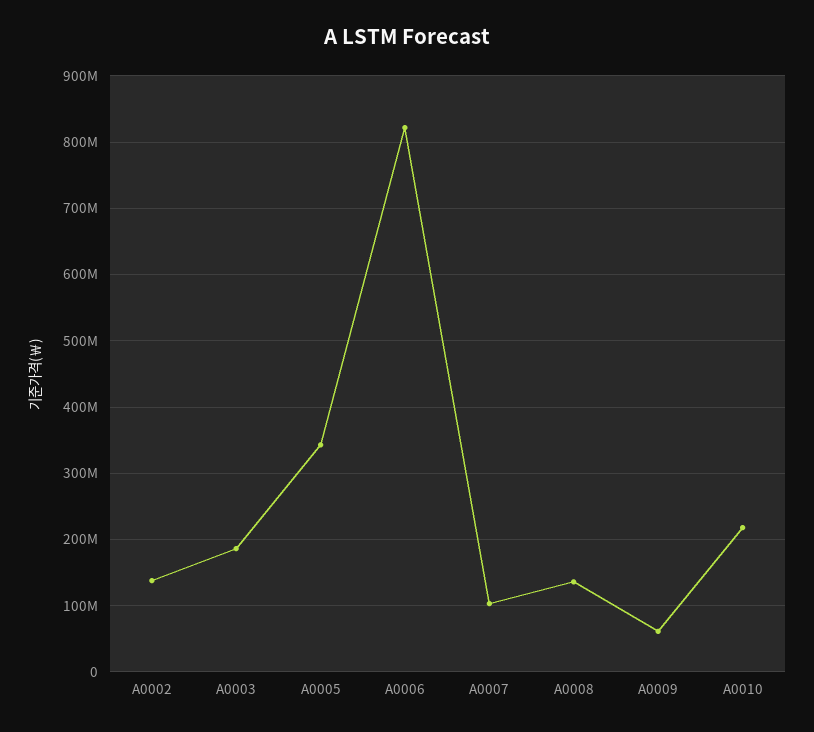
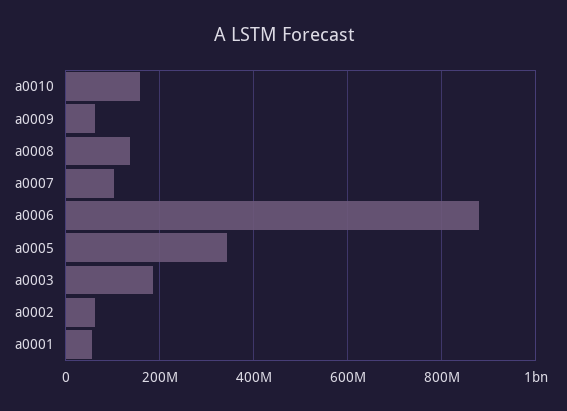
A0002: 140000000 -> 60000000
A0006: 820000000 -> 880000000
A0010: 220000000 -> 160000000
a0001: none -> 60000000

